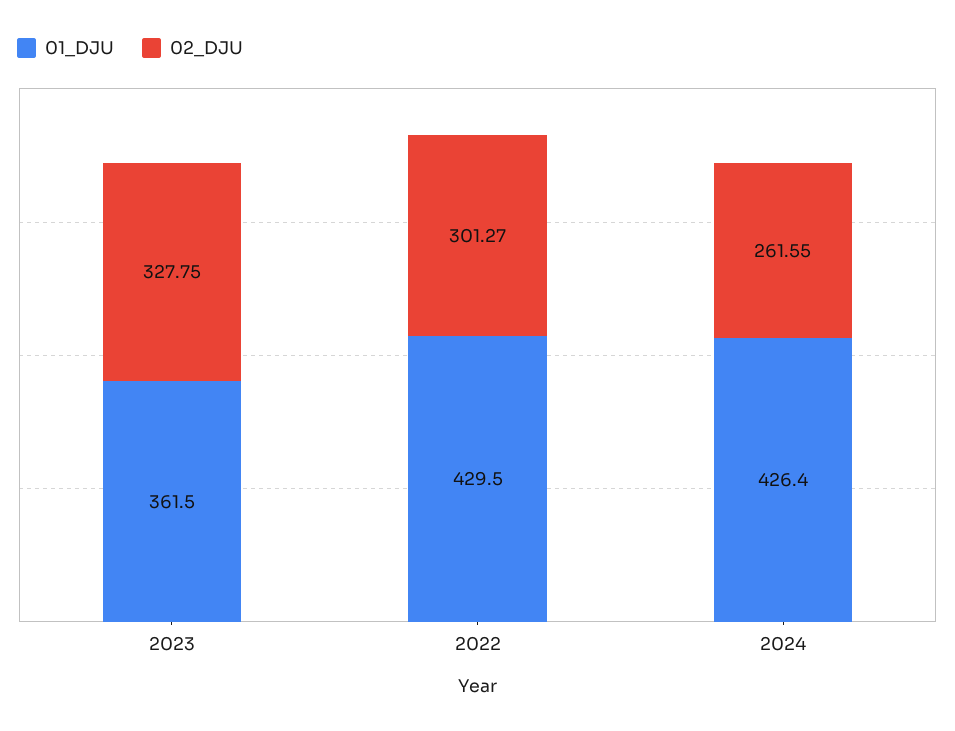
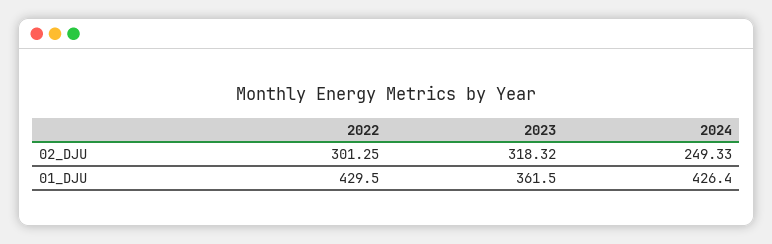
02_DJU, 2023: 327.75 -> 318.32
02_DJU, 2022: 301.27 -> 301.25
02_DJU, 2024: 261.55 -> 249.33

